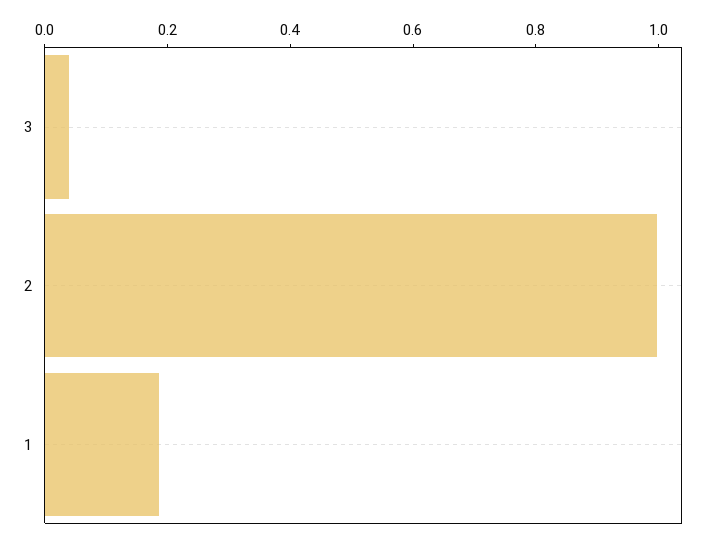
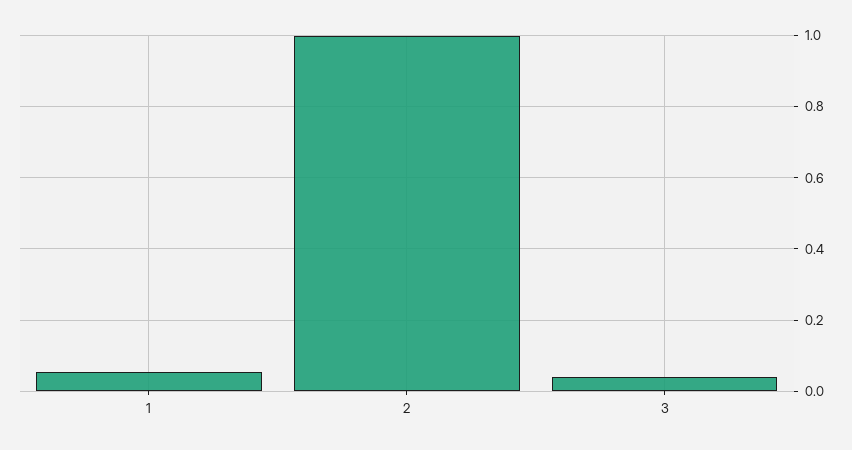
1: 0.2 -> 0.06

